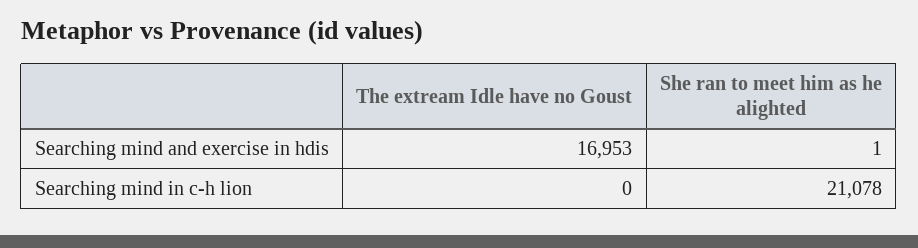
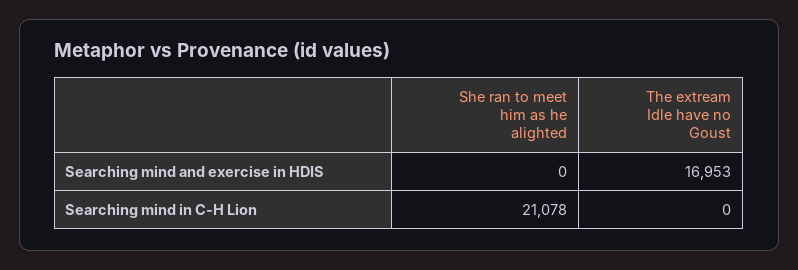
She ran to meet him as he alighted, Searching mind and exercise in hdis: 1 -> 0

